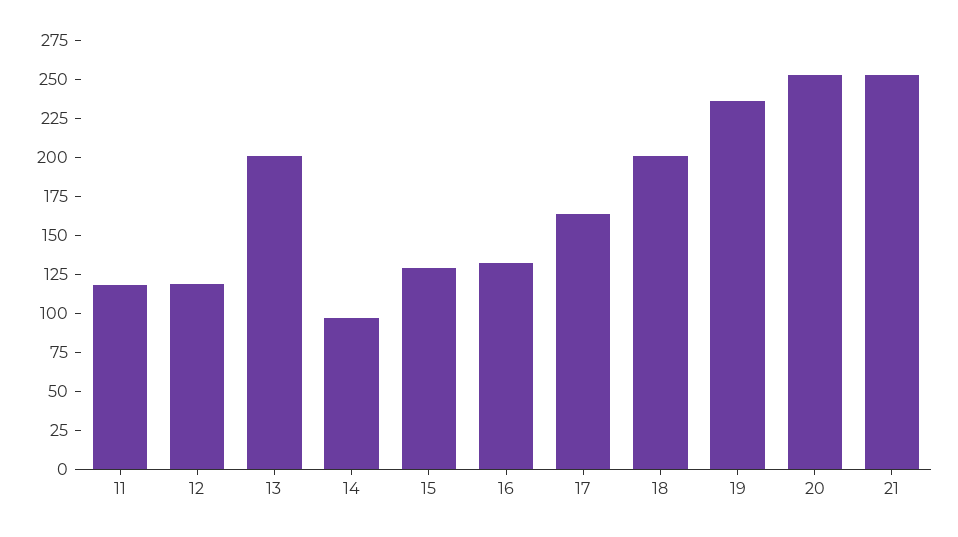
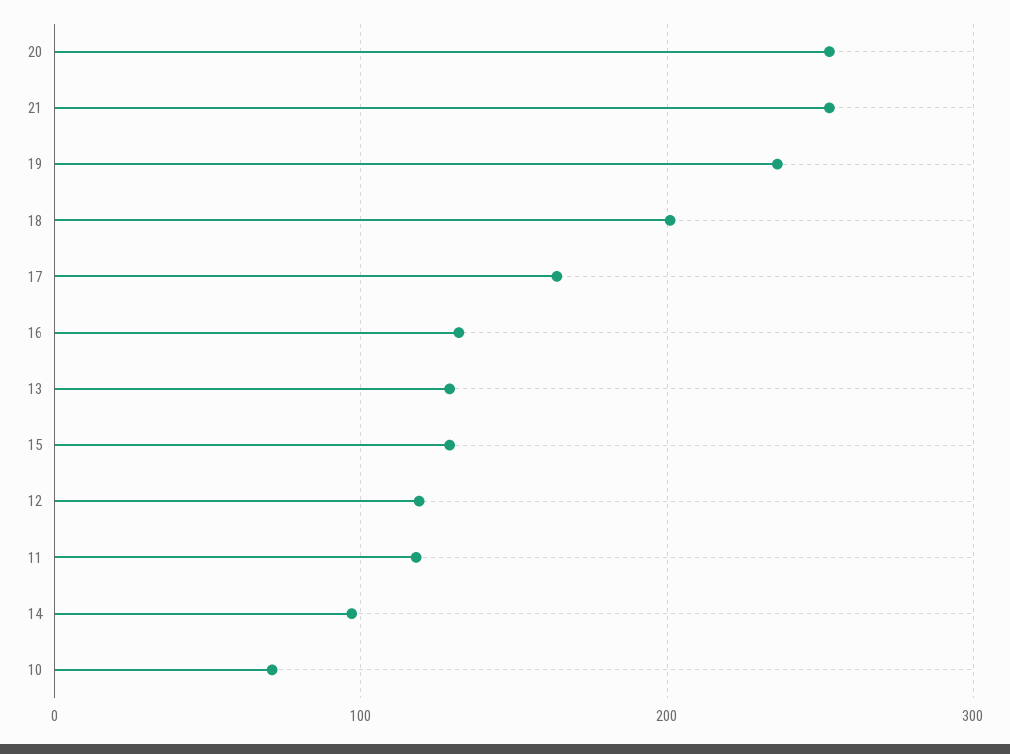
13: 200 -> 130
10: none -> 70

